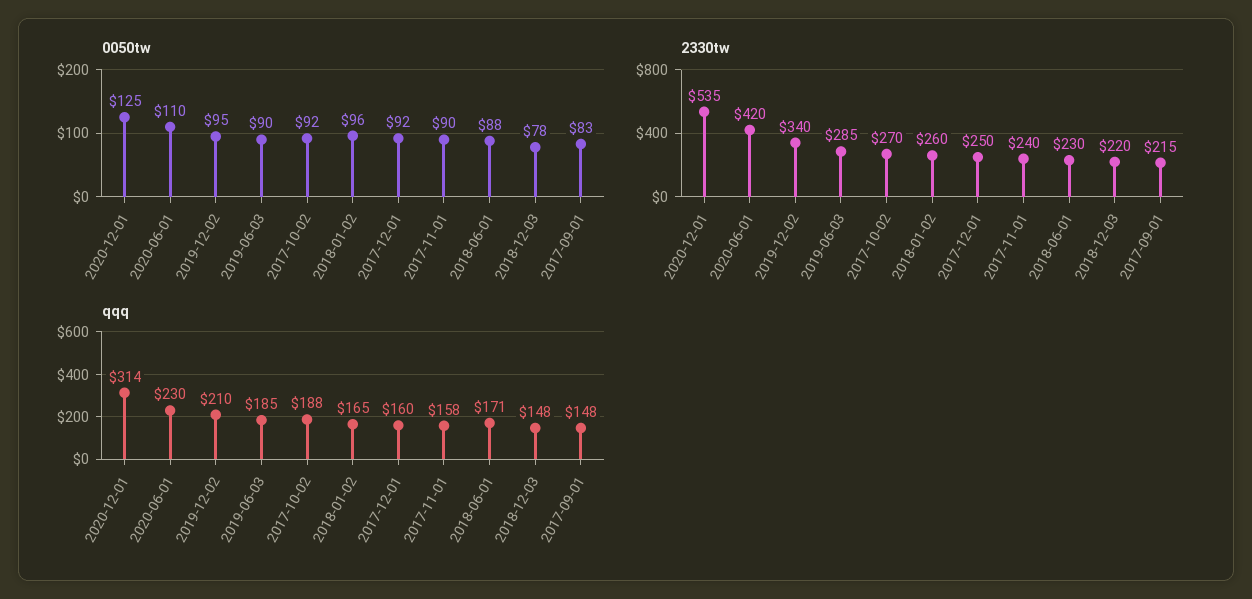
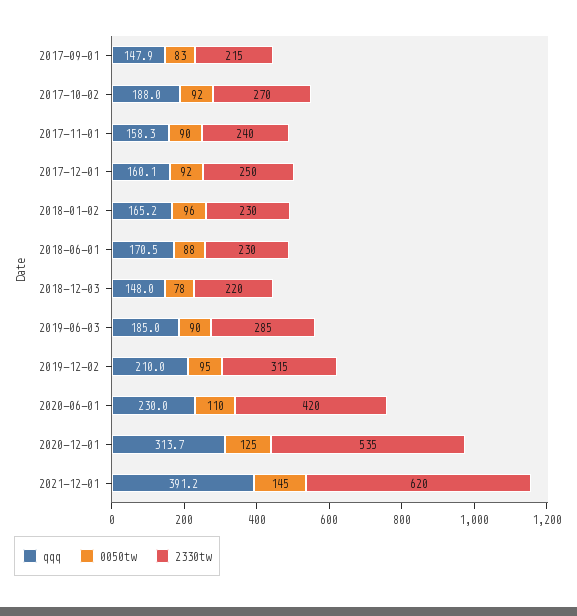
2330tw, 2019-12-02: 340 -> 315
2330tw, 2018-01-02: 260 -> 230
qqq, 2021-12-01: none -> 391.2
0050tw, 2021-12-01: none -> 145
2330tw, 2021-12-01: none -> 620

